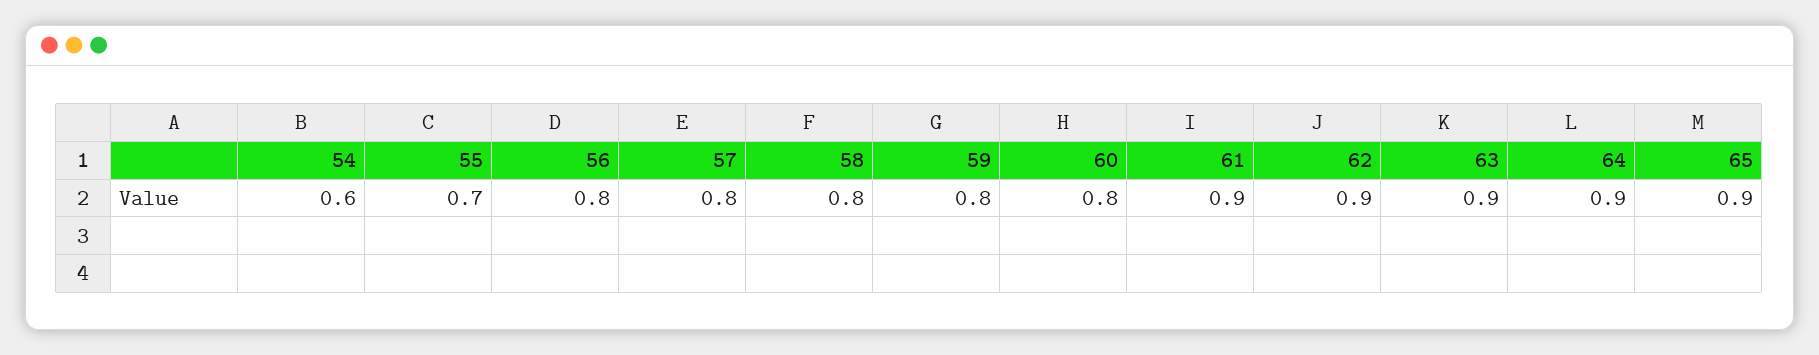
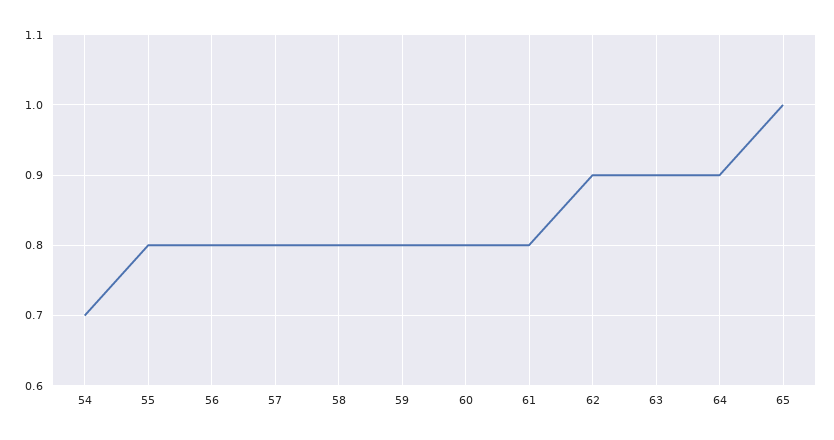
54: 0.6 -> 0.7
55: 0.7 -> 0.8
61: 0.9 -> 0.8
65: 0.9 -> 1

